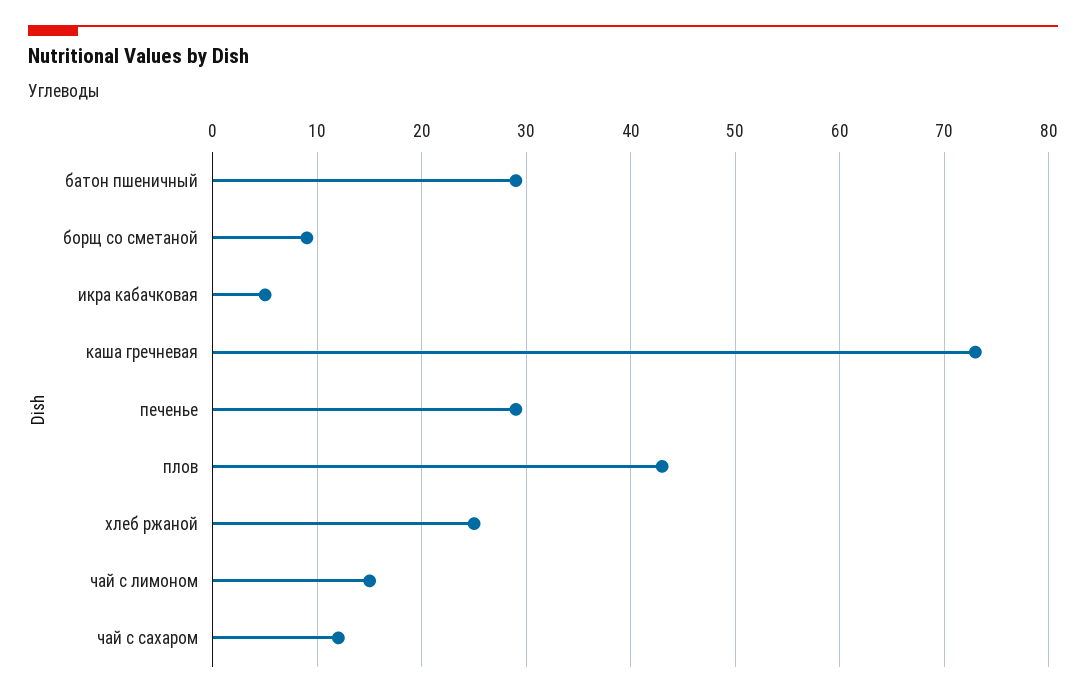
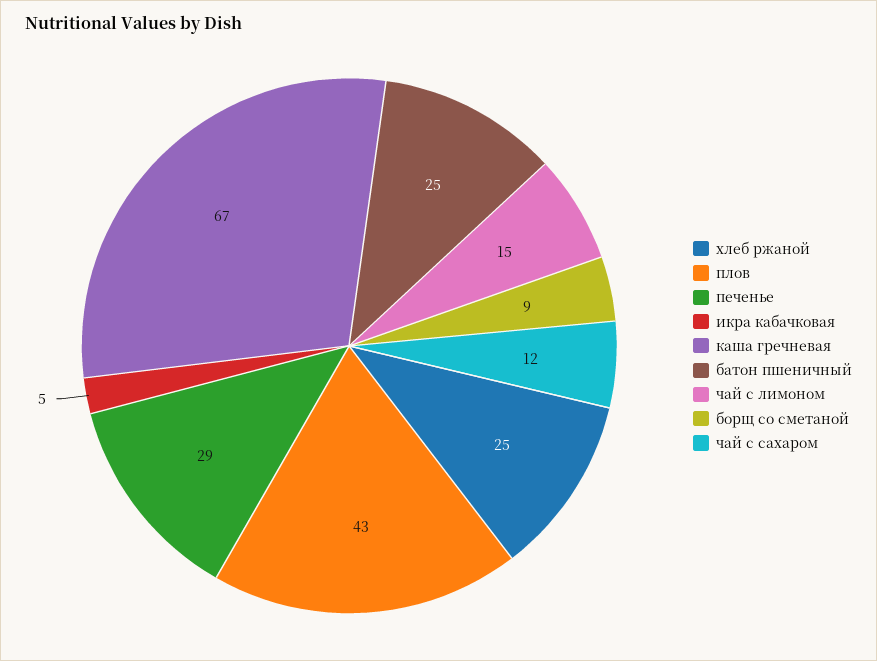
батон пшеничный: 29 -> 25
каша гречневая: 73 -> 67

